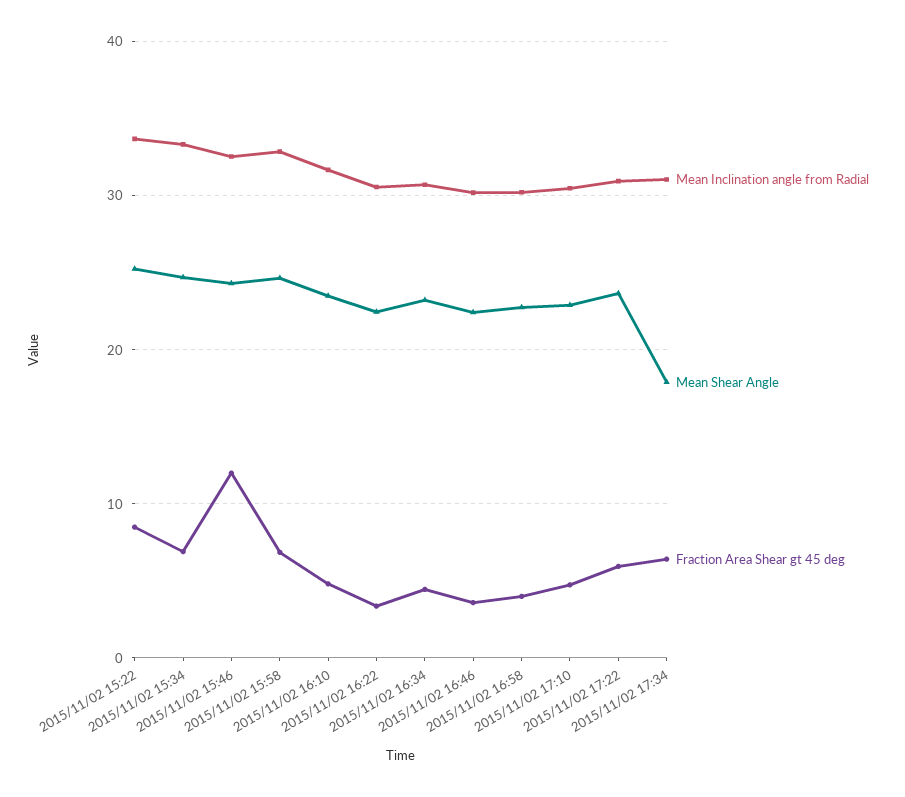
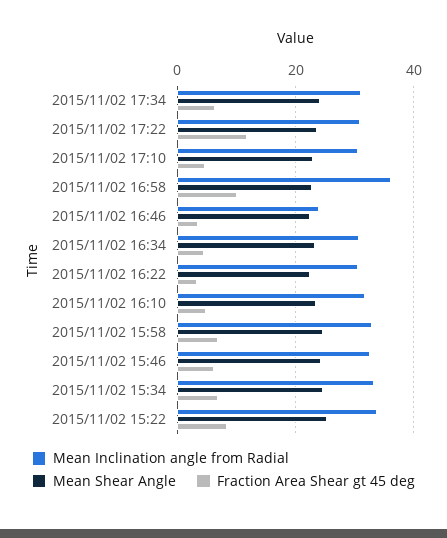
Fraction Area Shear gt 45 deg, 2015/11/02 15:46: 12 -> 6
Mean Inclination angle from Radial, 2015/11/02 16:46: 30 -> 24
Mean Inclination angle from Radial, 2015/11/02 16:58: 30 -> 36
Fraction Area Shear gt 45 deg, 2015/11/02 16:58: 4 -> 10
Fraction Area Shear gt 45 deg, 2015/11/02 17:22: 6 -> 12
Mean Shear Angle, 2015/11/02 17:34: 18 -> 24

